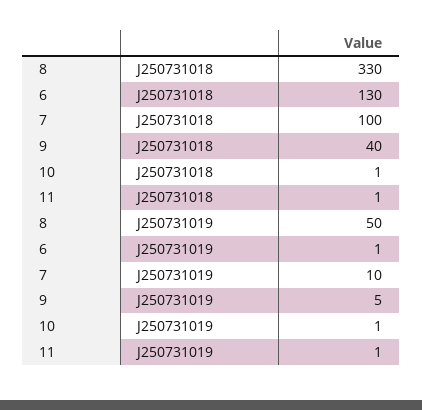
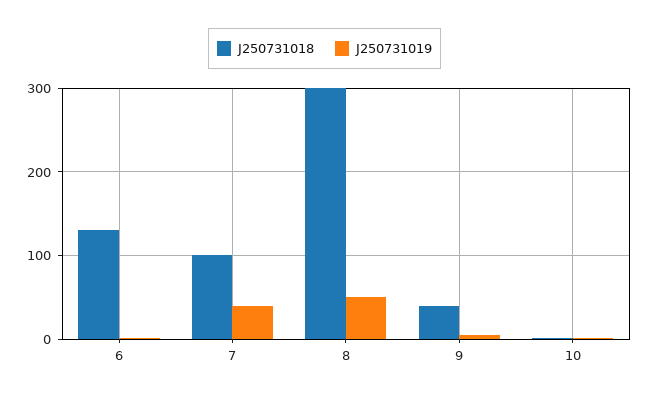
J250731018, 8: 330 -> 300
J250731018, 11: 1 -> none
J250731019, 7: 10 -> 40
J250731019, 11: 1 -> none

